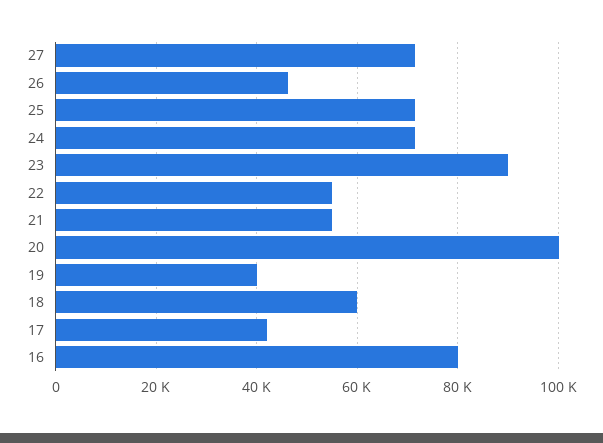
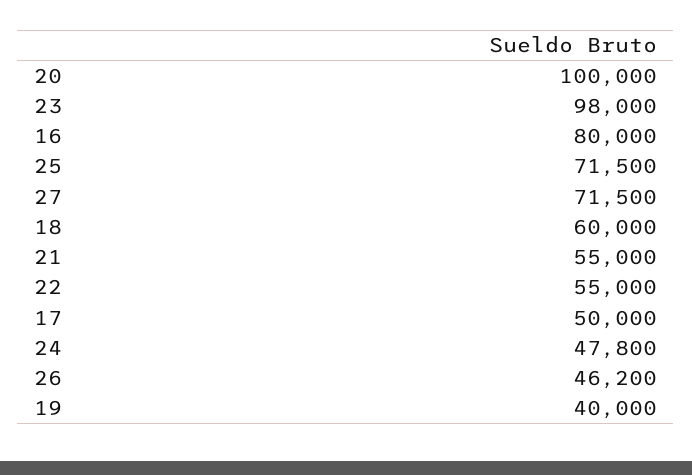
24: 72000 -> 47800
23: 90000 -> 98000
17: 42000 -> 50000

